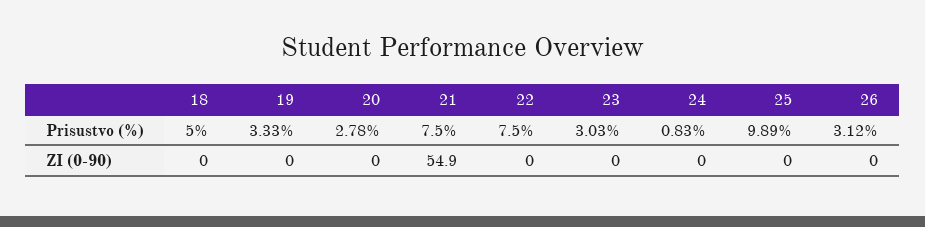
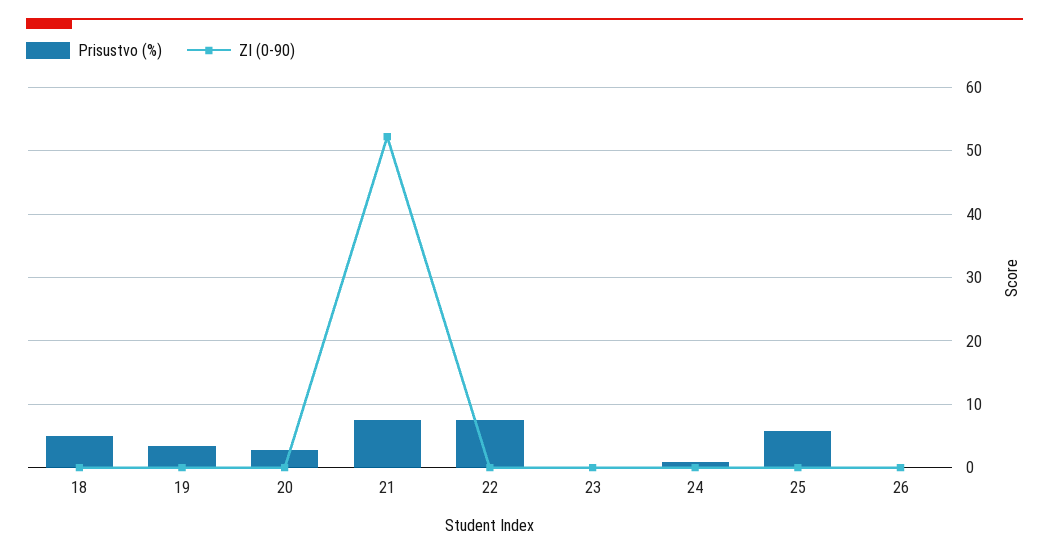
Prisustvo (%), 23: 3.03 -> 0
Prisustvo (%), 25: 9.89 -> 6
Prisustvo (%), 26: 3.12 -> 0
ZI (0-90), 21: 54.9 -> 52

